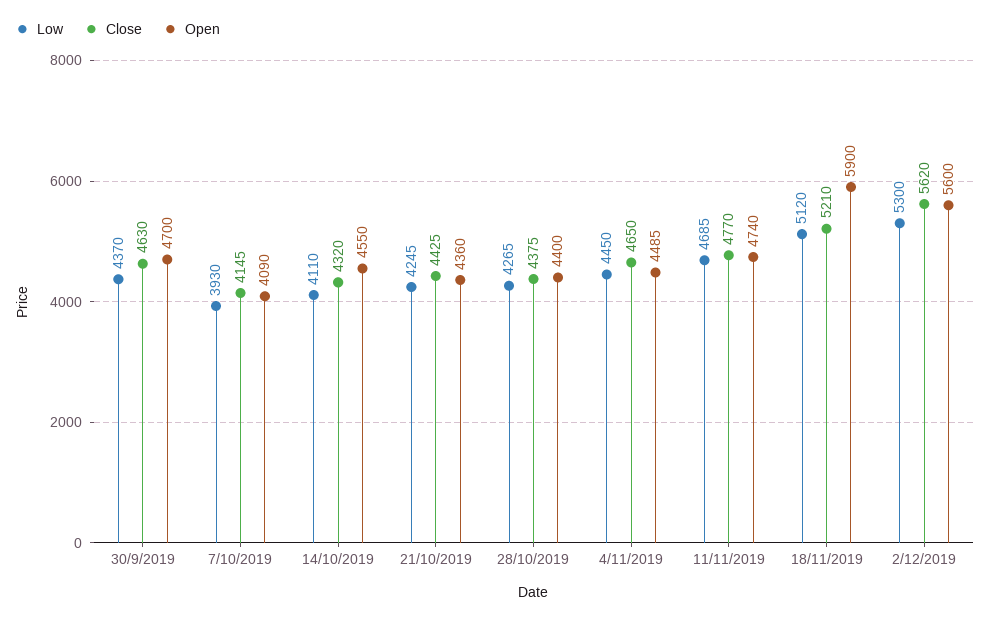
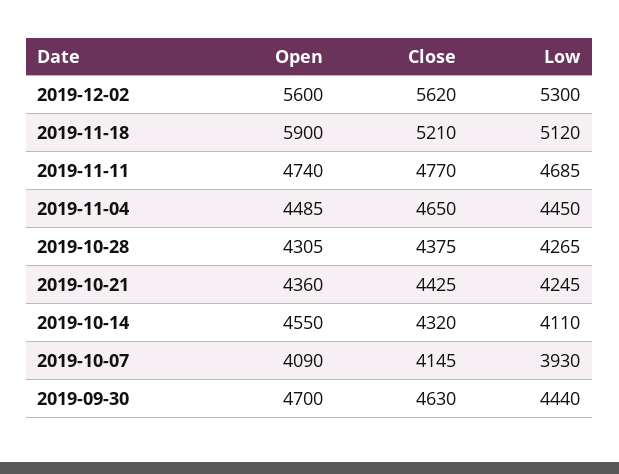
Low, 30/9/2019: 4370 -> 4440
Open, 28/10/2019: 4400 -> 4305

